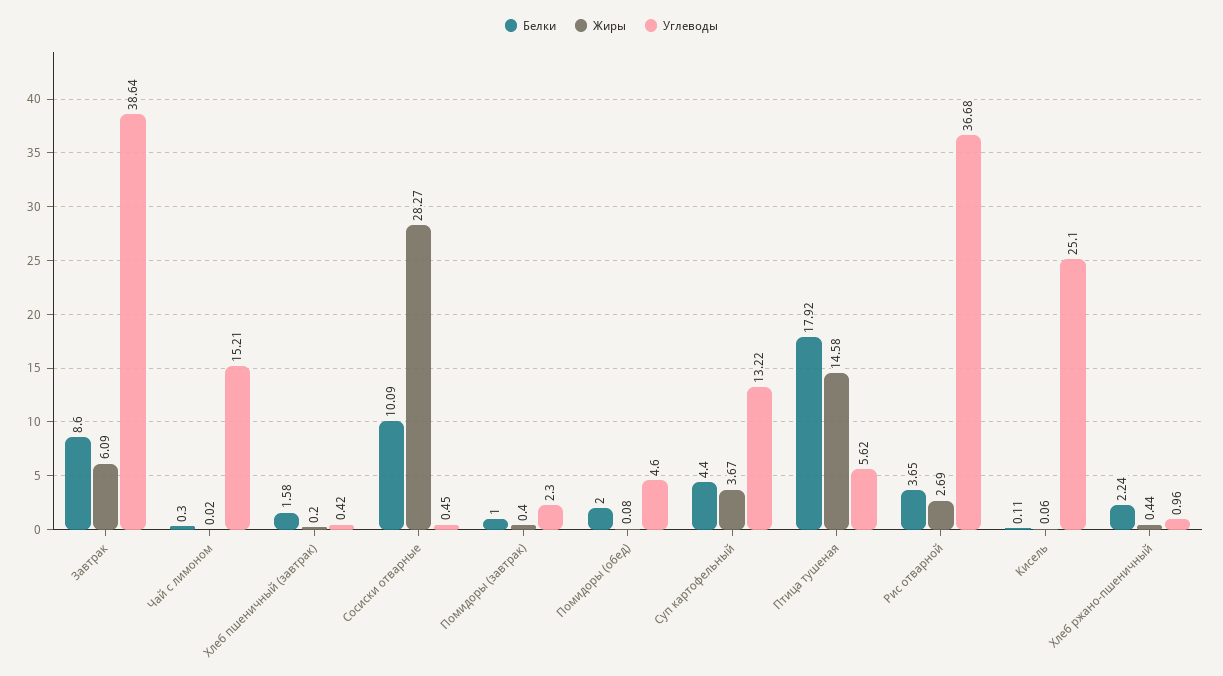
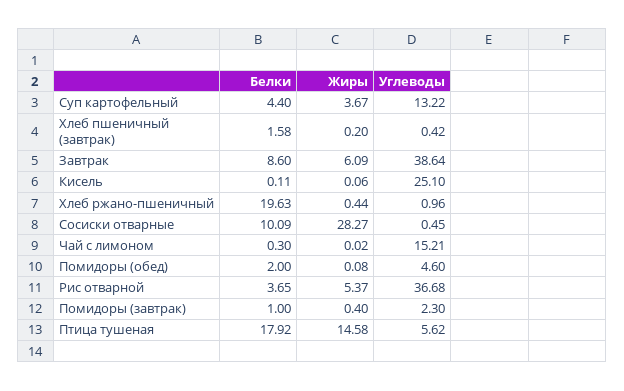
Жиры, Рис отварной: 2.69 -> 5.37
Белки, Хлеб ржано-пшеничный: 2.24 -> 19.63

